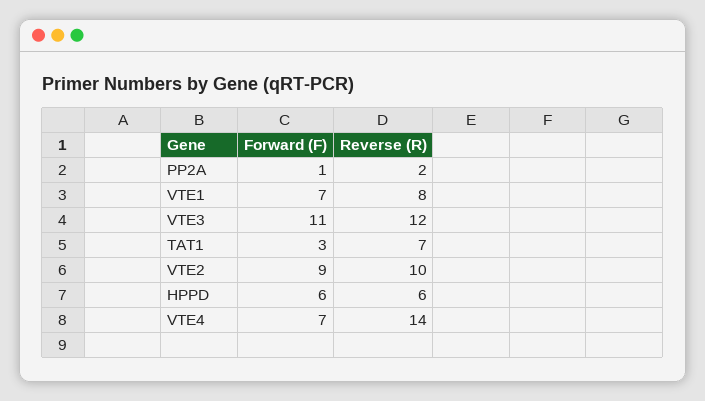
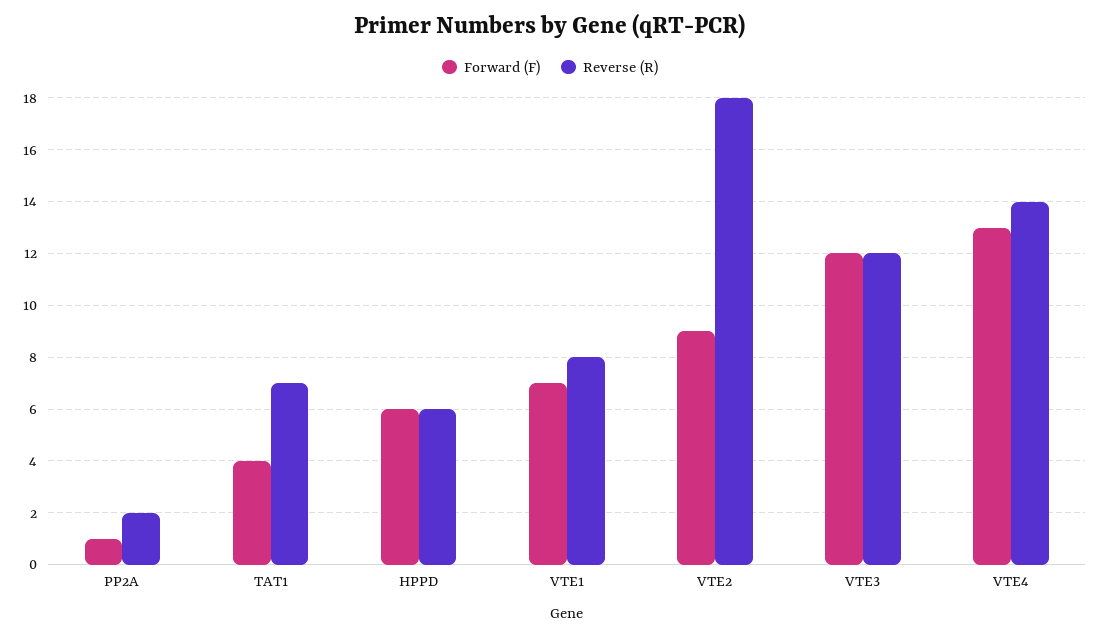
Forward (F), VTE3: 11 -> 12
Forward (F), TAT1: 3 -> 4
Reverse (R), VTE2: 10 -> 18
Forward (F), VTE4: 7 -> 13

